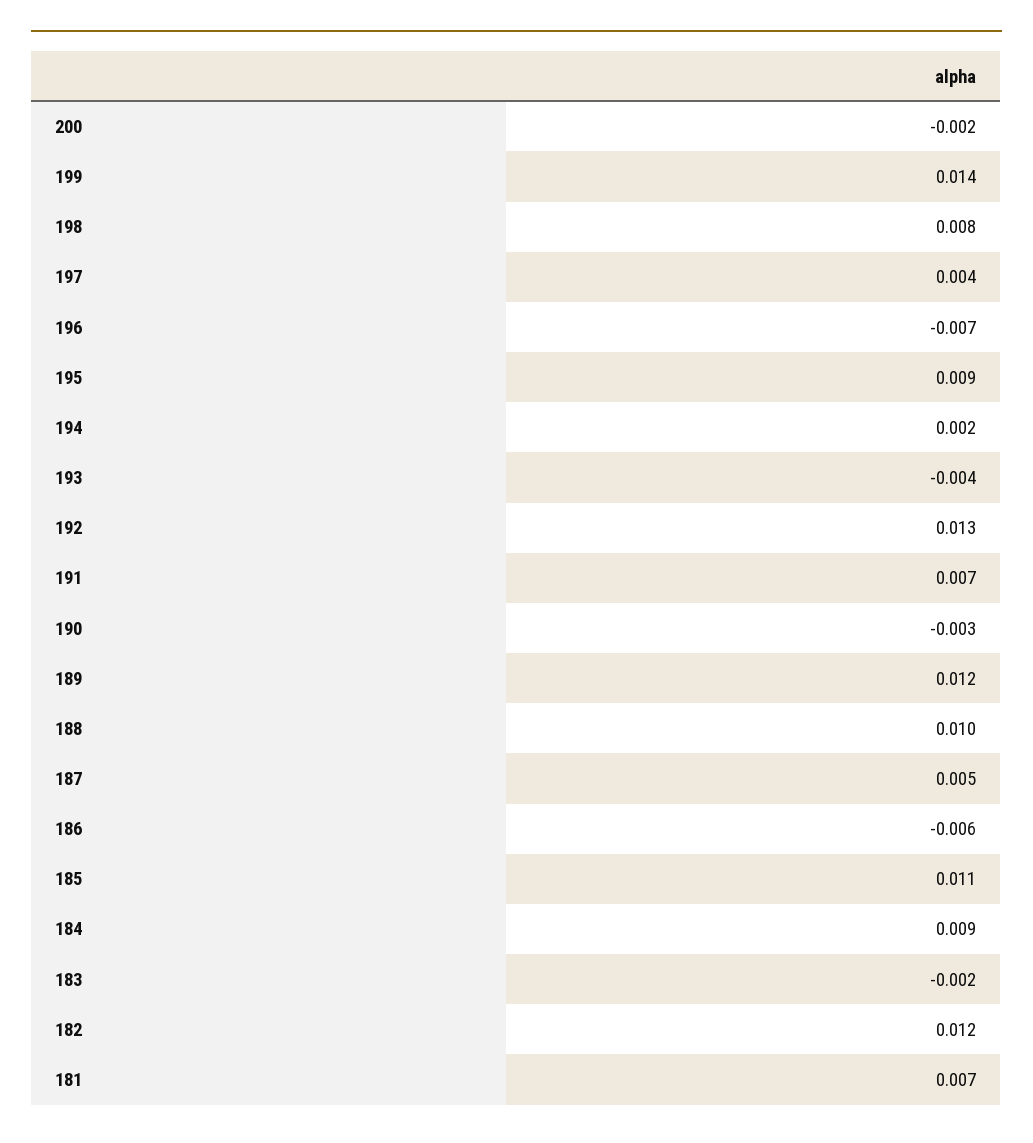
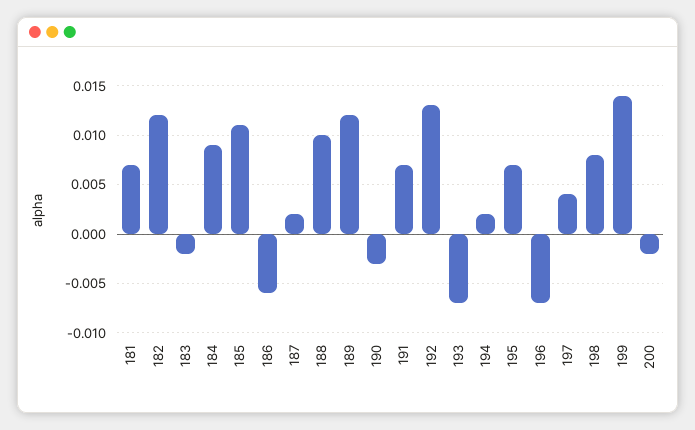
195: 0.009 -> 0.007
193: -0.004 -> -0.007
187: 0.005 -> 0.002

